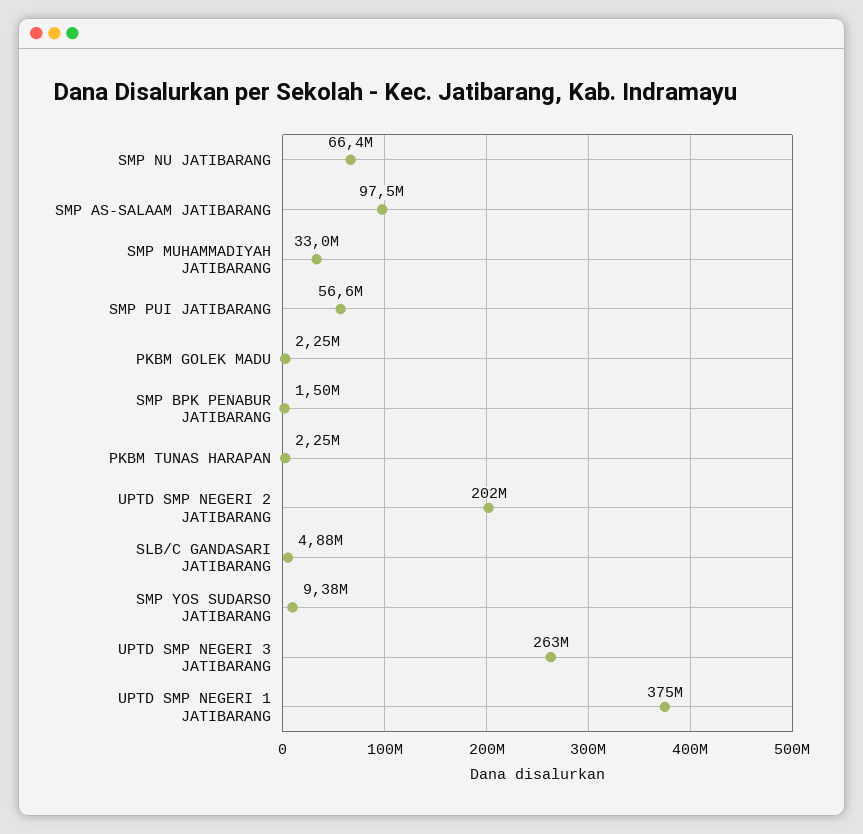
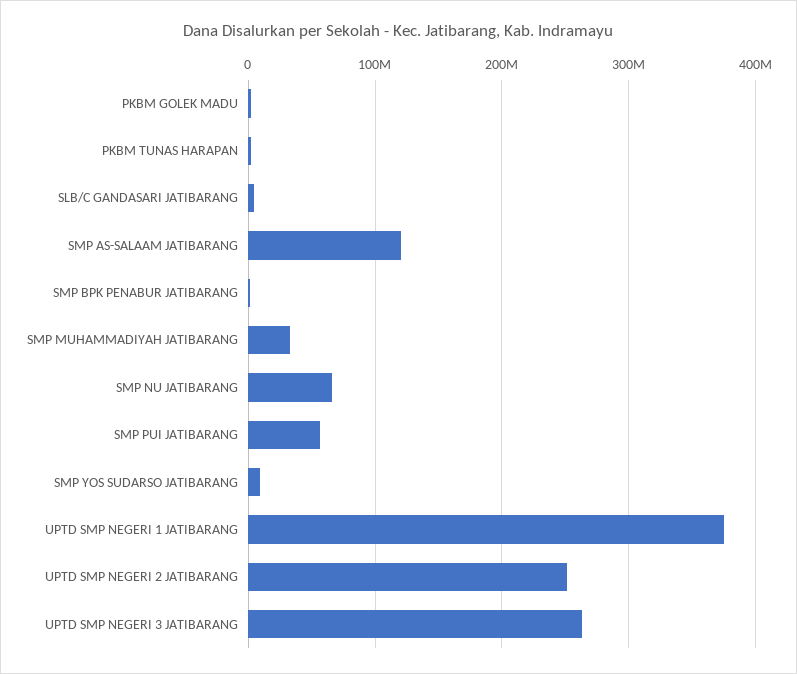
SMP AS-SALAAM JATIBARANG: 97500000 -> 120000000
UPTD SMP NEGERI 2 JATIBARANG: 202000000 -> 250000000

